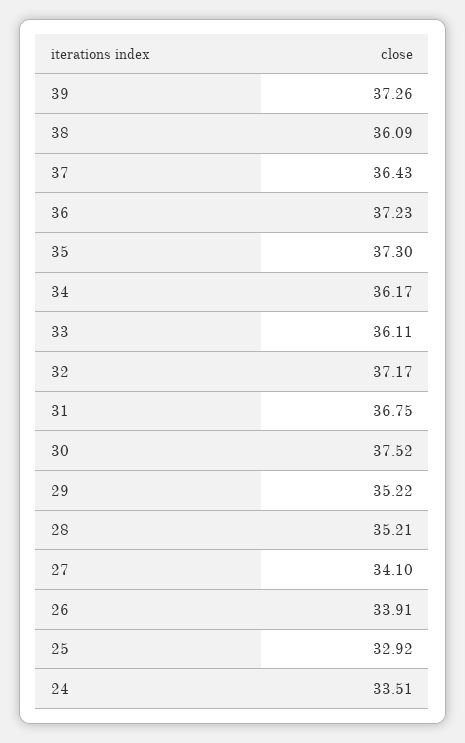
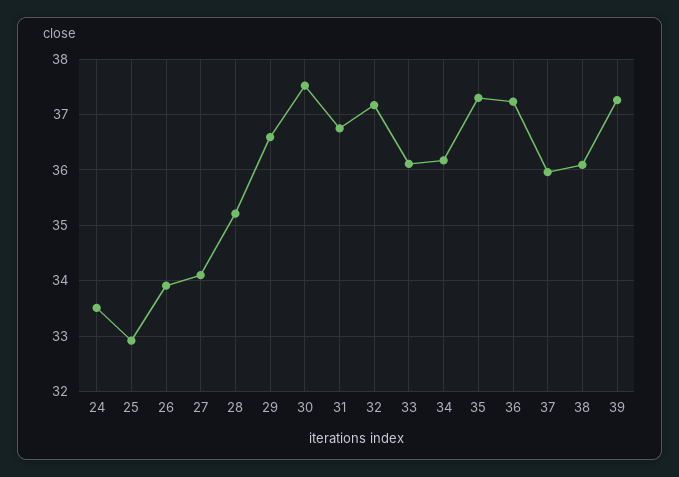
37: 36.43 -> 36
29: 35.22 -> 36.6

